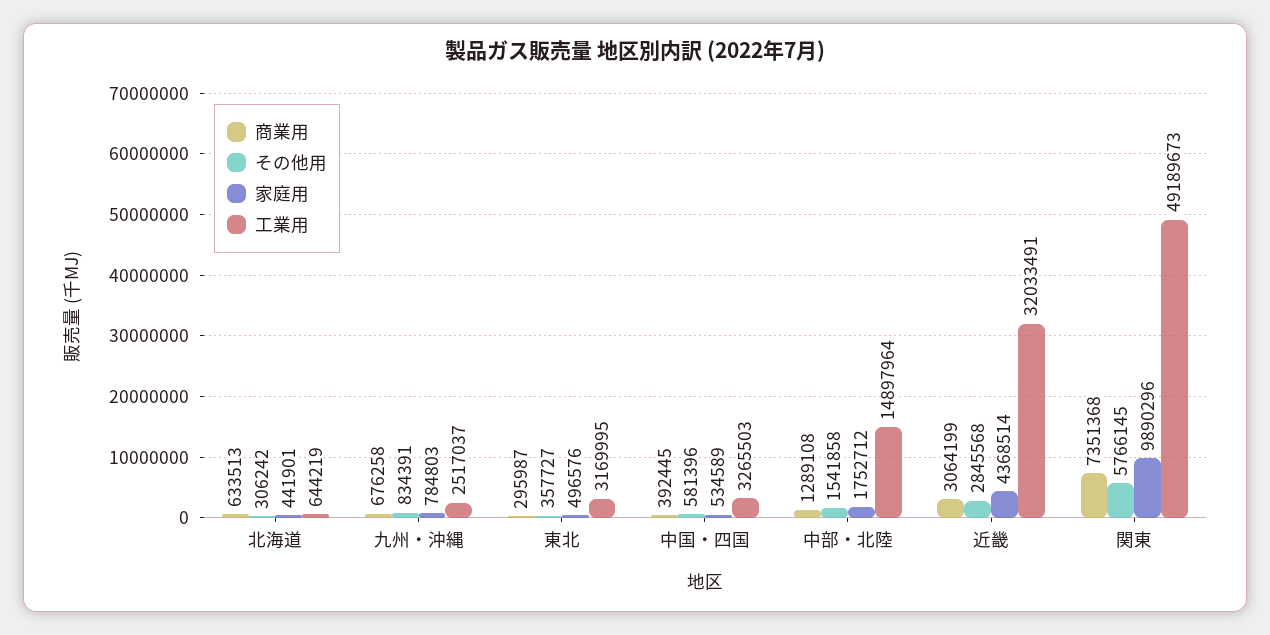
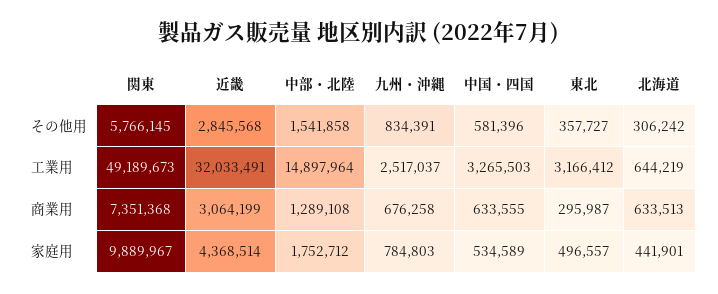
家庭用, 東北: 496576 -> 496557
工業用, 東北: 3169995 -> 3166412
商業用, 中国・四国: 392445 -> 633555
家庭用, 関東: 9890296 -> 9889967

